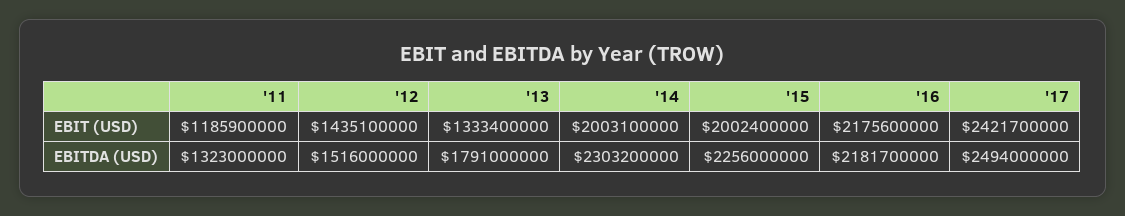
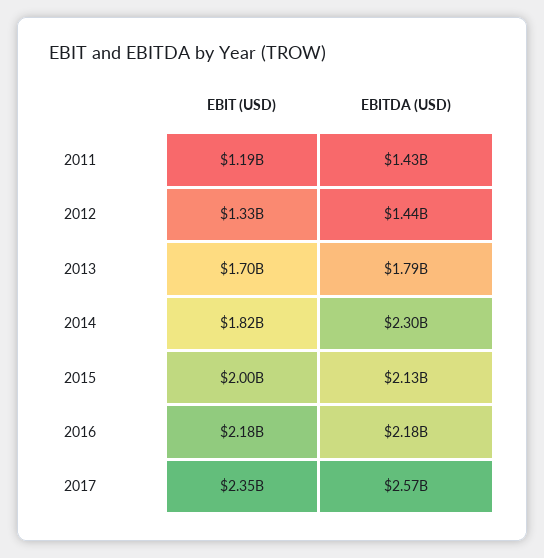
'12, EBIT (USD): 1435100000 -> 1330000000
'13, EBIT (USD): 1333400000 -> 1700000000
'14, EBIT (USD): 2003100000 -> 1820000000
'17, EBIT (USD): 2421700000 -> 2350000000
'11, EBITDA (USD): 1323000000 -> 1430000000
'12, EBITDA (USD): 1516000000 -> 1440000000
'15, EBITDA (USD): 2256000000 -> 2130000000
'17, EBITDA (USD): 2494000000 -> 2570000000

